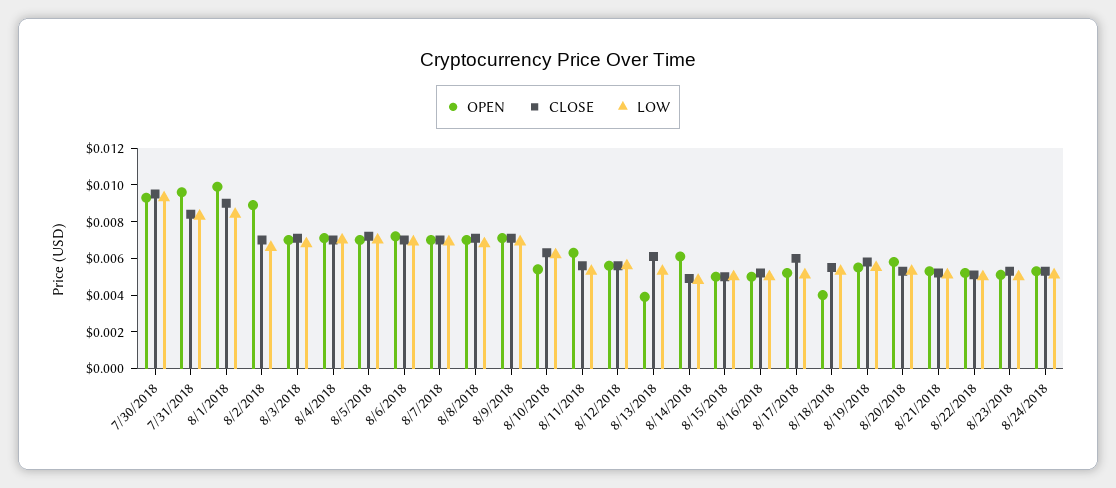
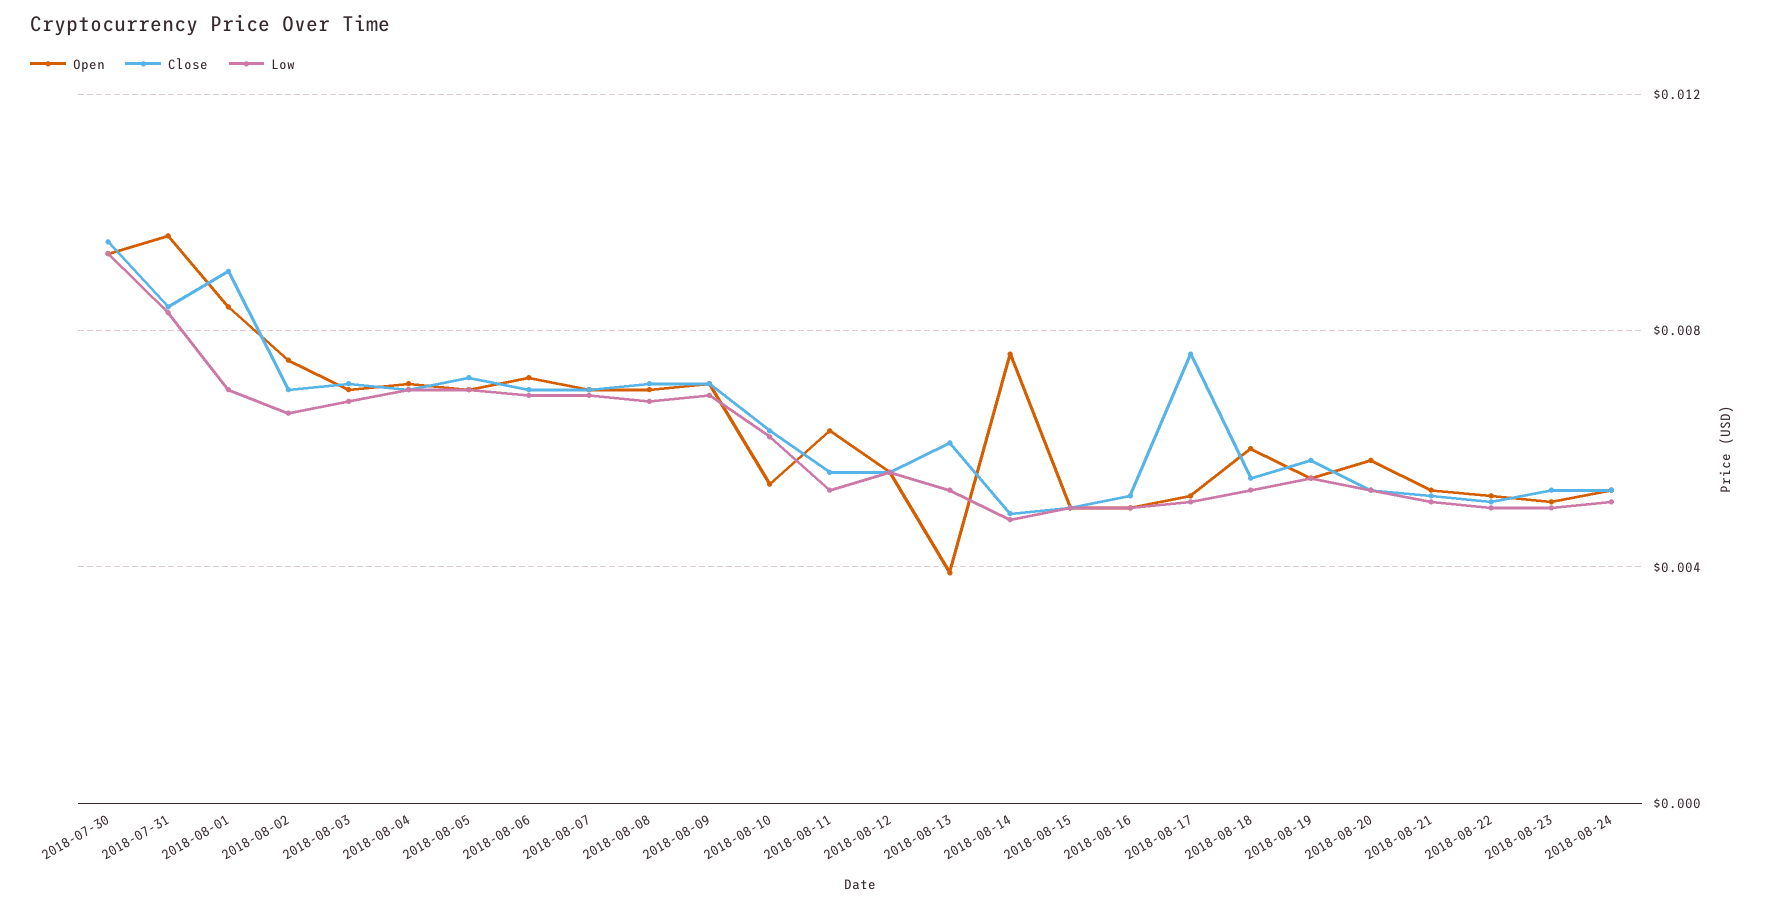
OPEN, 8/1/2018: 0.01 -> 0.0085
LOW, 8/1/2018: 0.0085 -> 0.007
OPEN, 8/2/2018: 0.009 -> 0.0075
OPEN, 8/14/2018: 0.006 -> 0.0075
CLOSE, 8/17/2018: 0.006 -> 0.0075
OPEN, 8/18/2018: 0.004 -> 0.006

